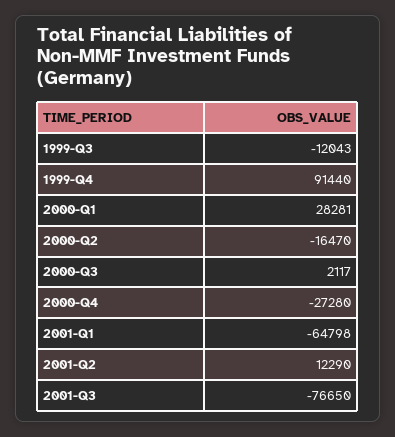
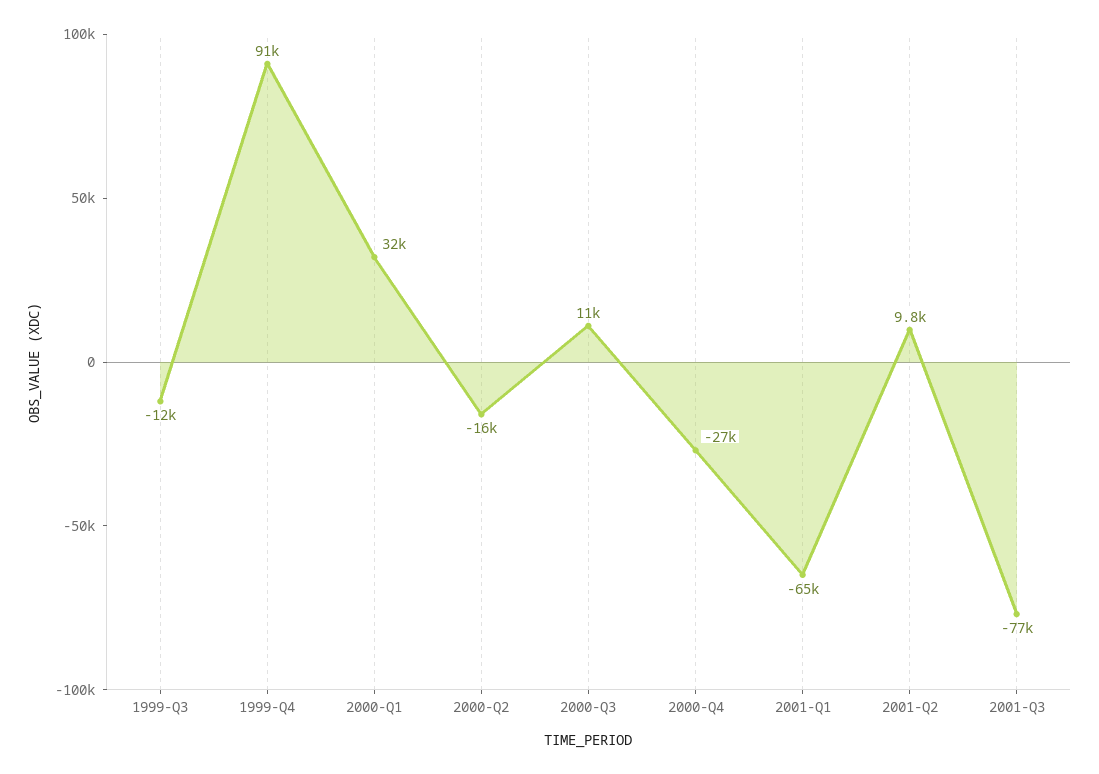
2000-Q1: 28281 -> 32000
2000-Q3: 2117 -> 11000
2001-Q2: 12290 -> 9800

